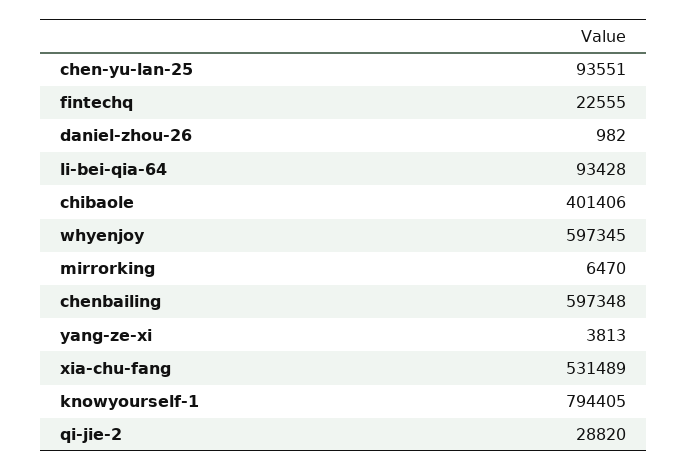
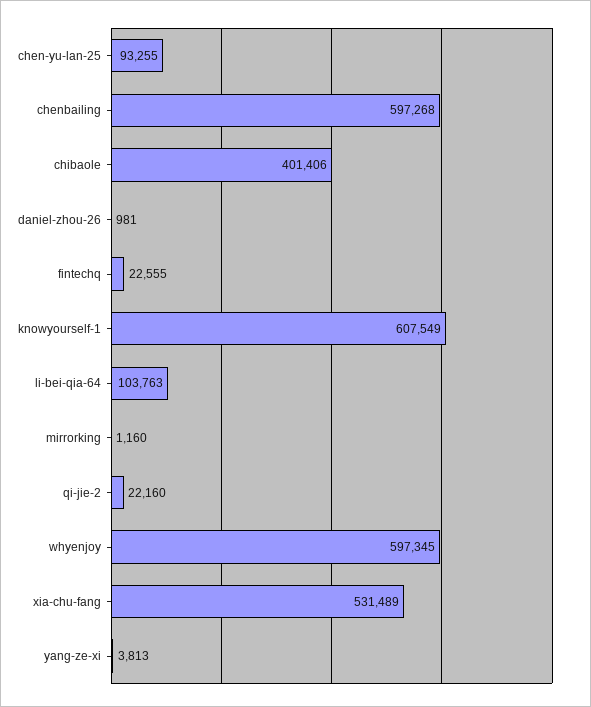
chen-yu-lan-25: 93551 -> 93255
daniel-zhou-26: 982 -> 981
li-bei-qia-64: 93428 -> 103763
mirrorking: 6470 -> 1160
chenbailing: 597348 -> 597268
knowyourself-1: 794405 -> 607549
qi-jie-2: 28820 -> 22160

